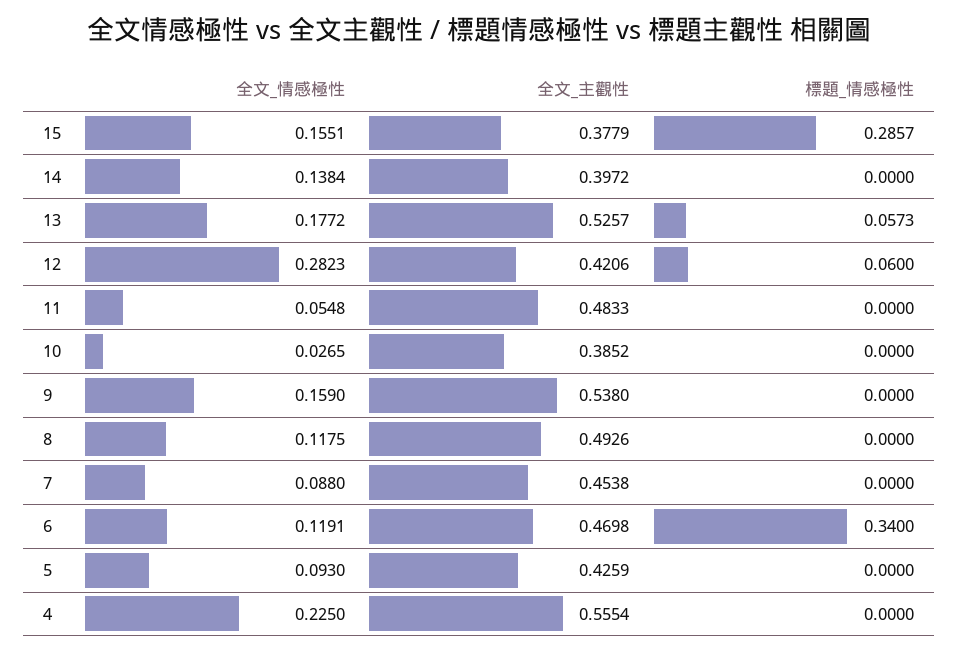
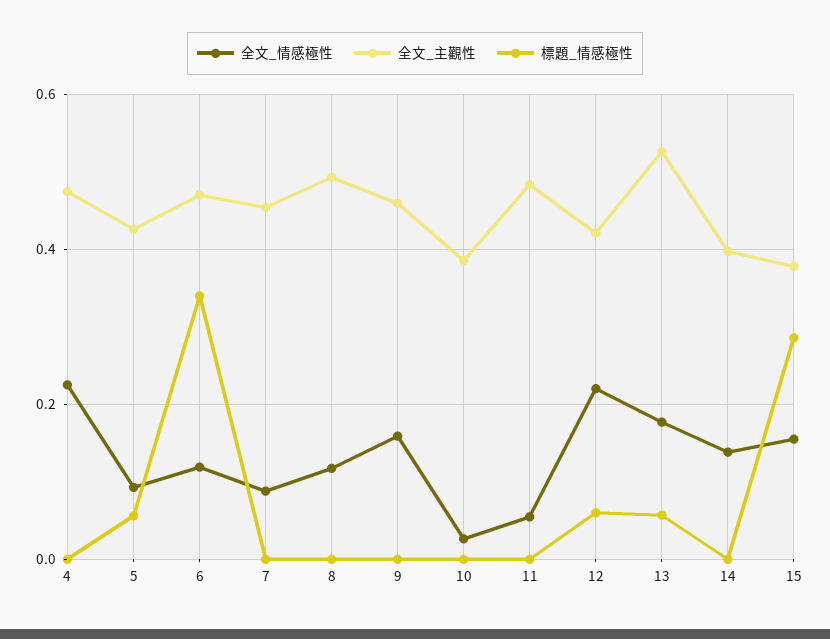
全文_情感極性, 12: 0.2823 -> 0.22
全文_主觀性, 9: 0.538 -> 0.46
標題_情感極性, 5: 0 -> 0.06
全文_主觀性, 4: 0.5554 -> 0.48

